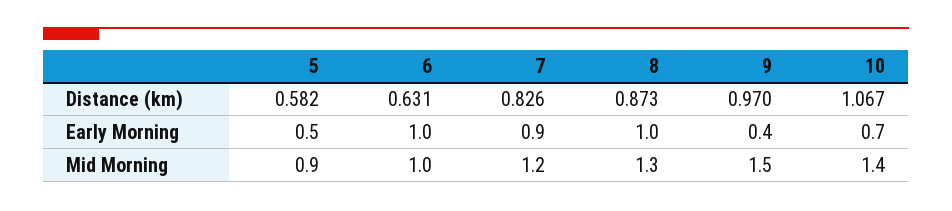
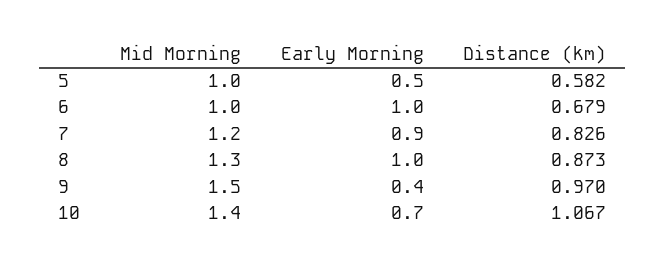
6, Distance (km): 0.631 -> 0.679
5, Mid Morning: 0.9 -> 1

